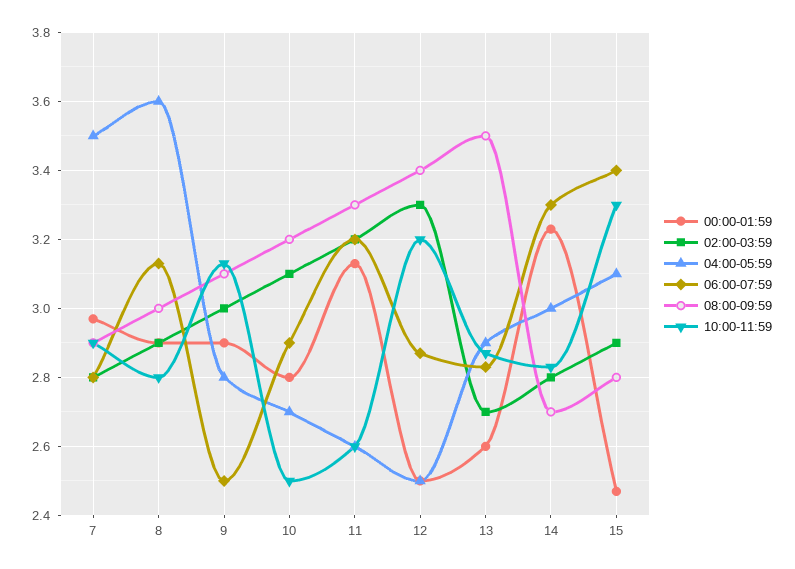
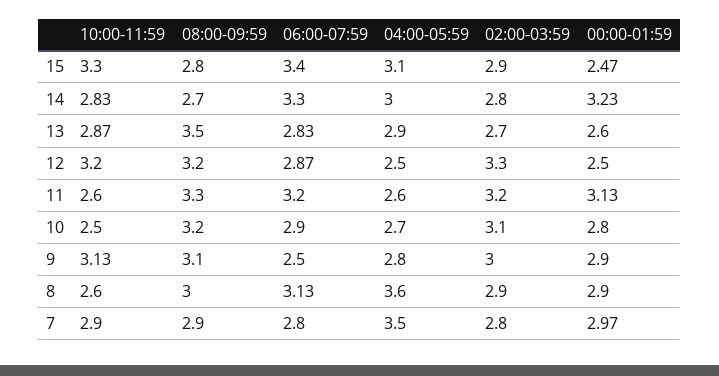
10:00-11:59, 8: 2.8 -> 2.6
08:00-09:59, 12: 3.4 -> 3.2

